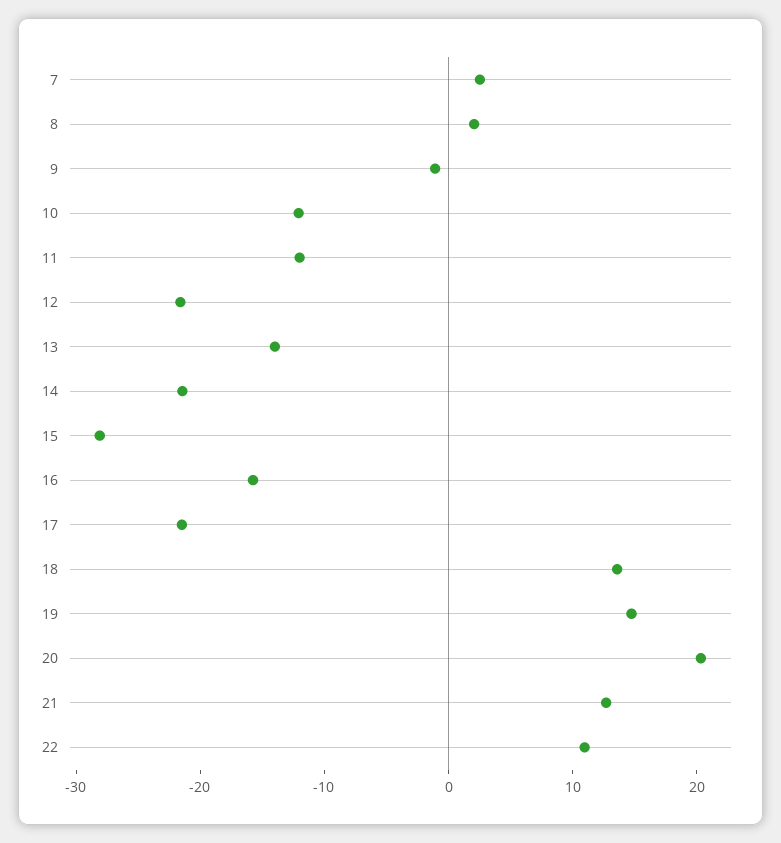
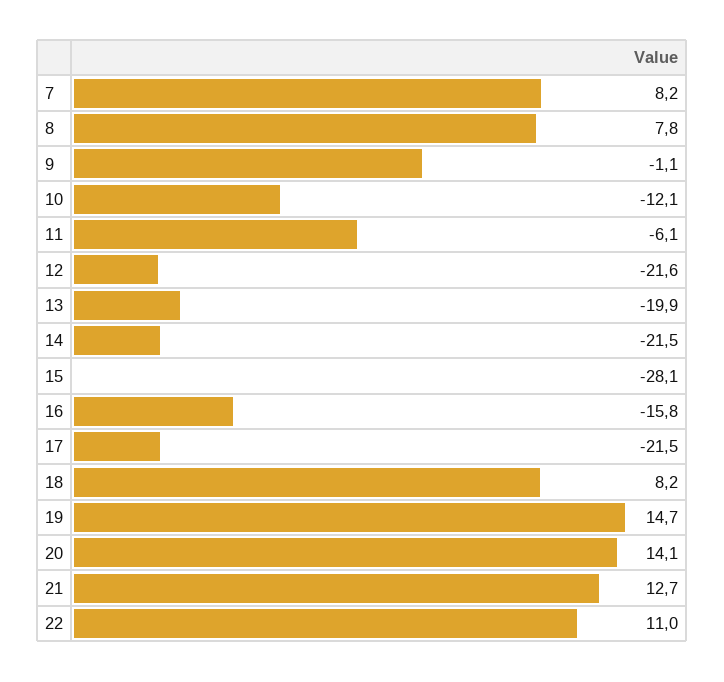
7: 2 -> 8.2
8: 2 -> 7.8
11: -12 -> -6.1
13: -14 -> -19.9
18: 14 -> 8.2
20: 20 -> 14.1

